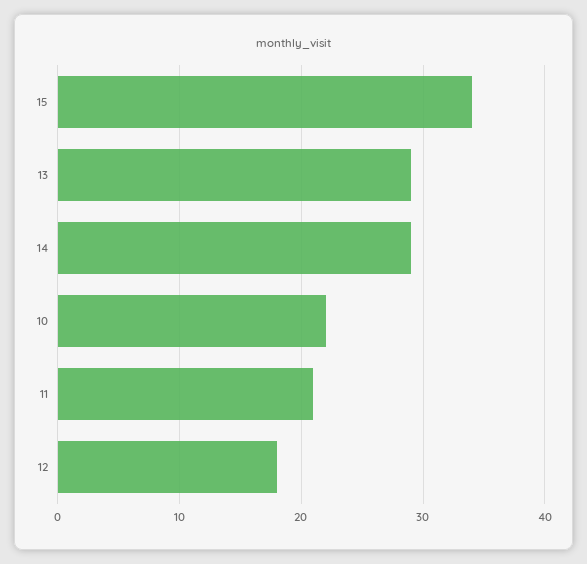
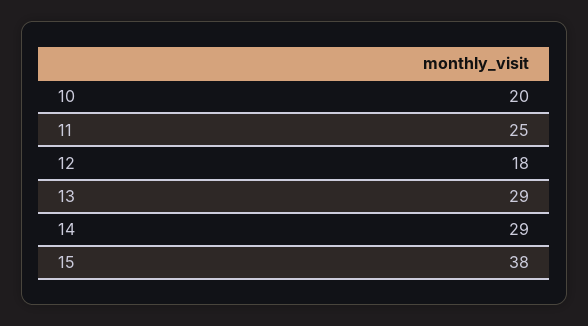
15: 34 -> 38
10: 22 -> 20
11: 21 -> 25

